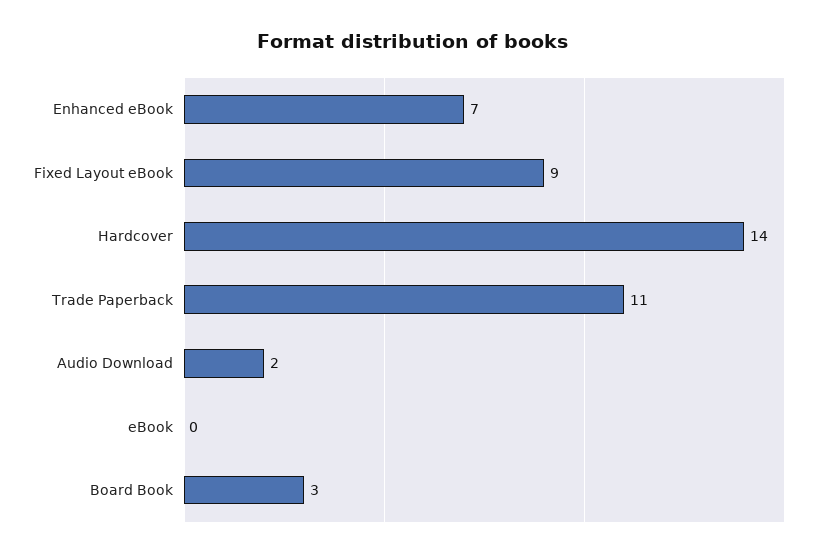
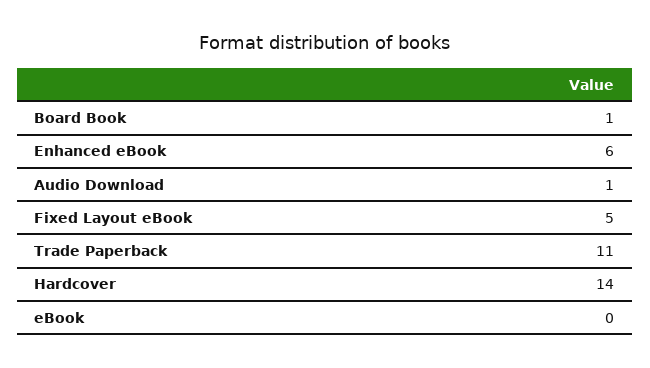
Enhanced eBook: 7 -> 6
Fixed Layout eBook: 9 -> 5
Audio Download: 2 -> 1
Board Book: 3 -> 1

